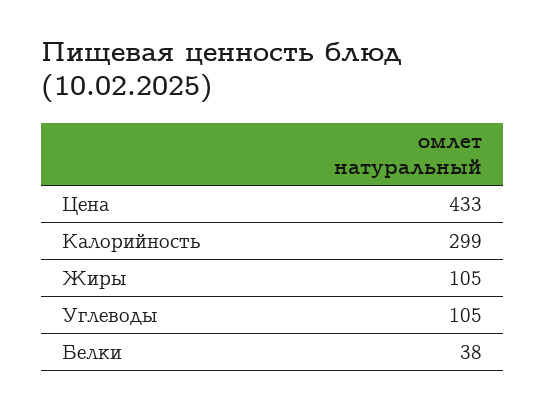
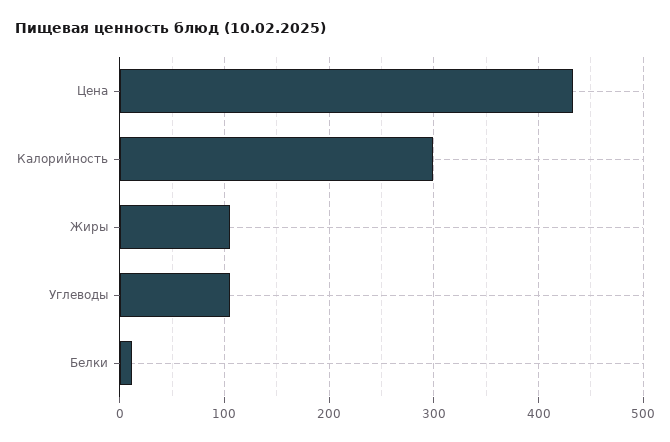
Белки: 38 -> 10

